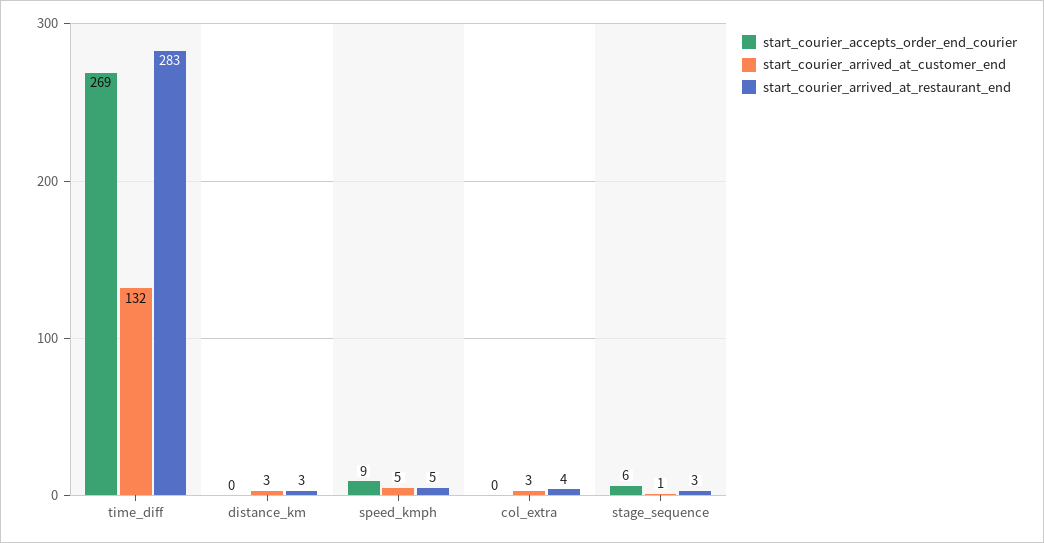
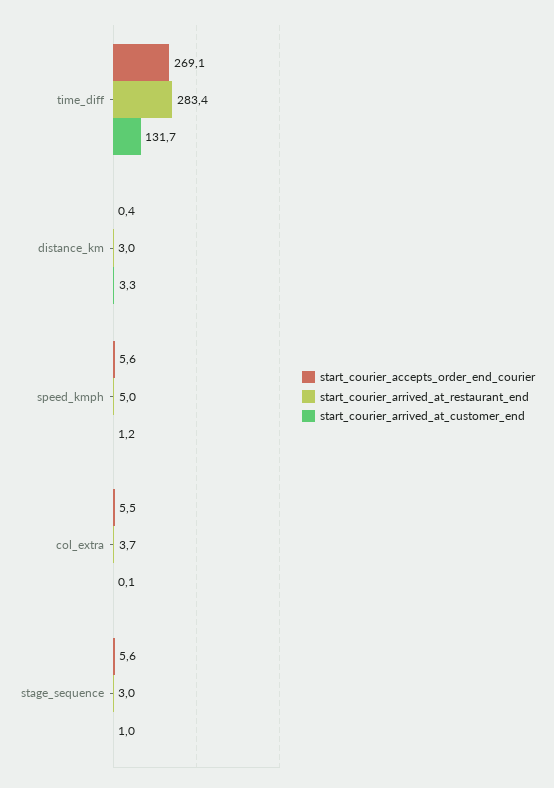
start_courier_accepts_order_end_courier, speed_kmph: 9 -> 5.6
start_courier_arrived_at_customer_end, speed_kmph: 5 -> 1.2
start_courier_accepts_order_end_courier, col_extra: 0 -> 5.5
start_courier_arrived_at_customer_end, col_extra: 3 -> 0.1

